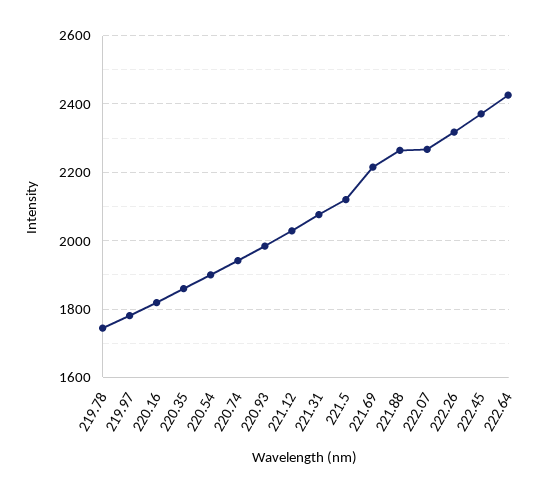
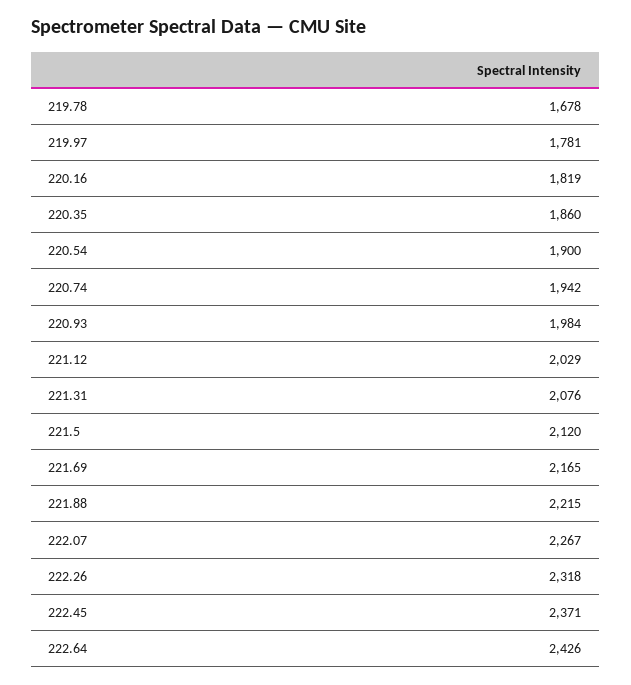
219.78: 1740 -> 1678
221.69: 2220 -> 2165
221.88: 2260 -> 2215

